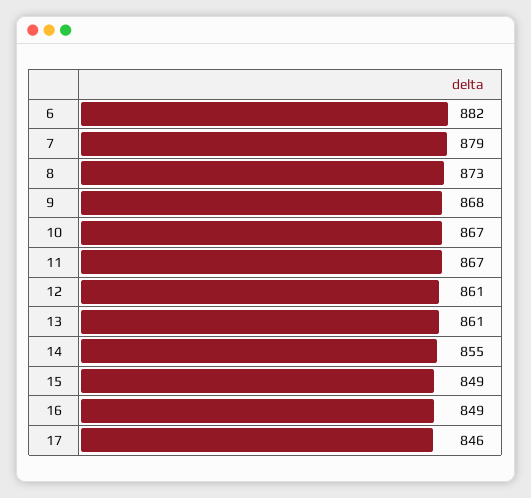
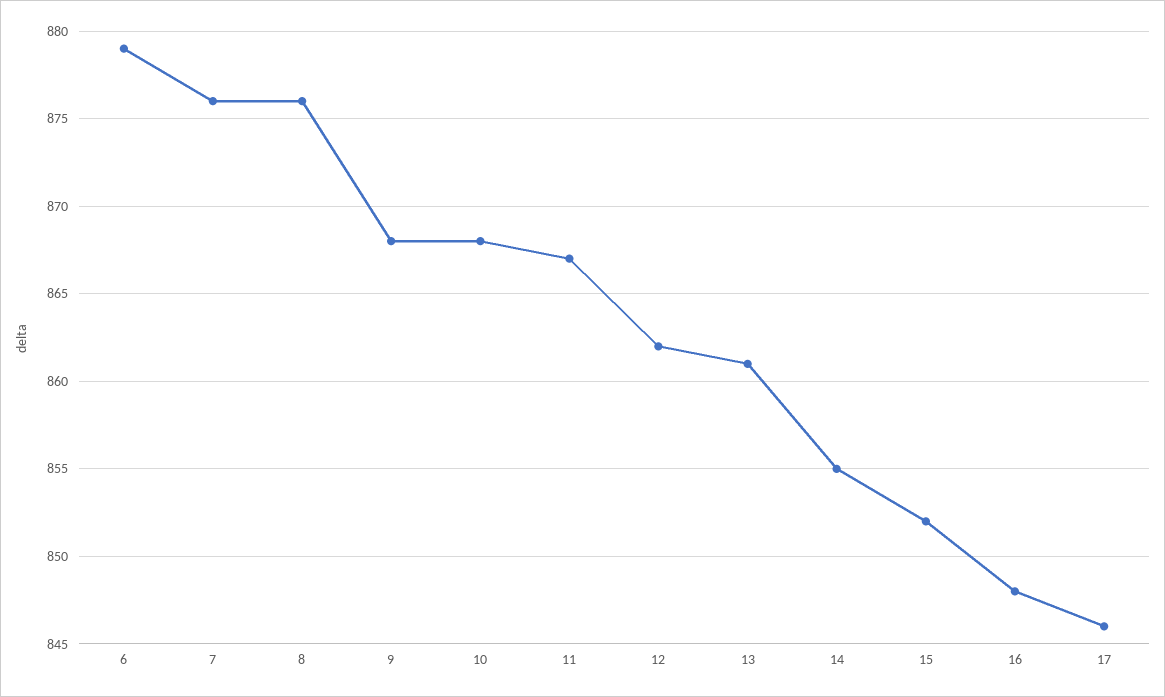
6: 882 -> 879
7: 879 -> 876
8: 873 -> 876
10: 867 -> 868
12: 861 -> 862
15: 849 -> 852
16: 849 -> 848

